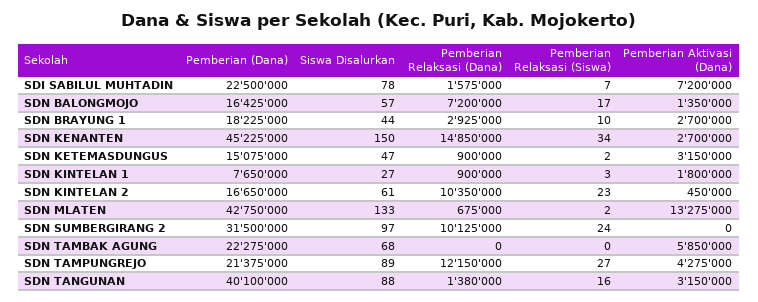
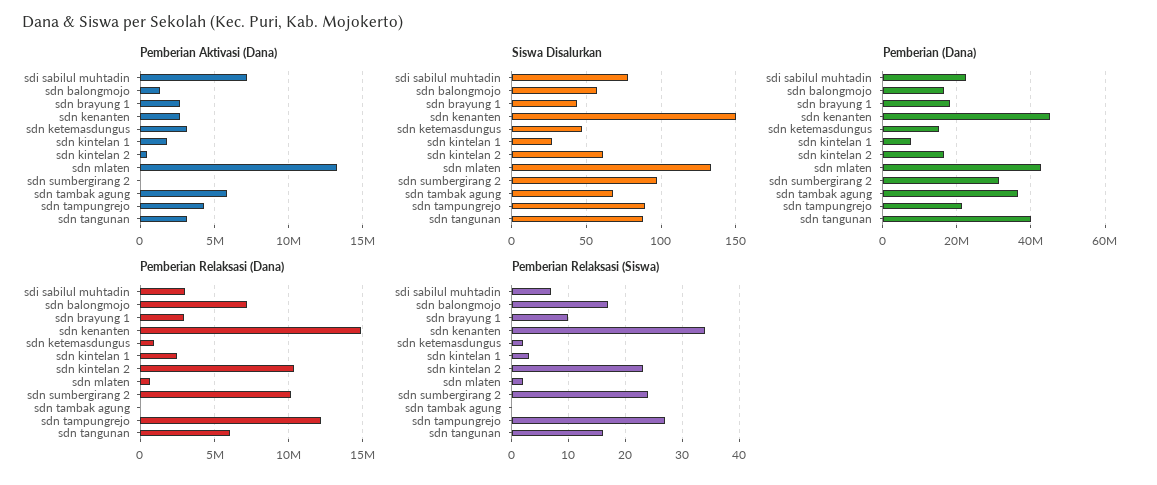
Pemberian Relaksasi (Dana), SDI SABILUL MUHTADIN: 1575000 -> 3000000
Pemberian Relaksasi (Dana), SDN KINTELAN 1: 900000 -> 2500000
Pemberian (Dana), SDN TAMBAK AGUNG: 22275000 -> 36000000
Pemberian Relaksasi (Dana), SDN TANGUNAN: 1380000 -> 6000000

